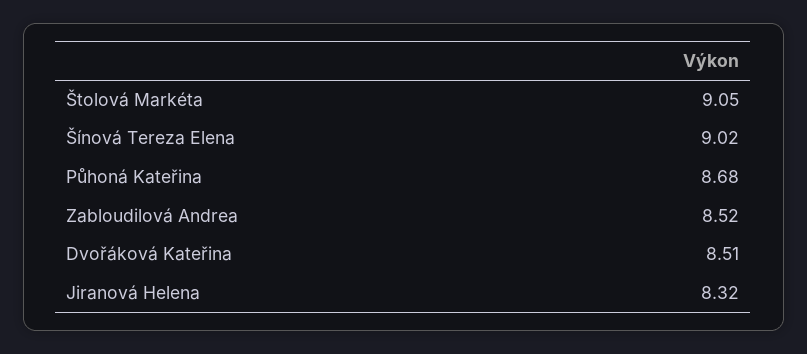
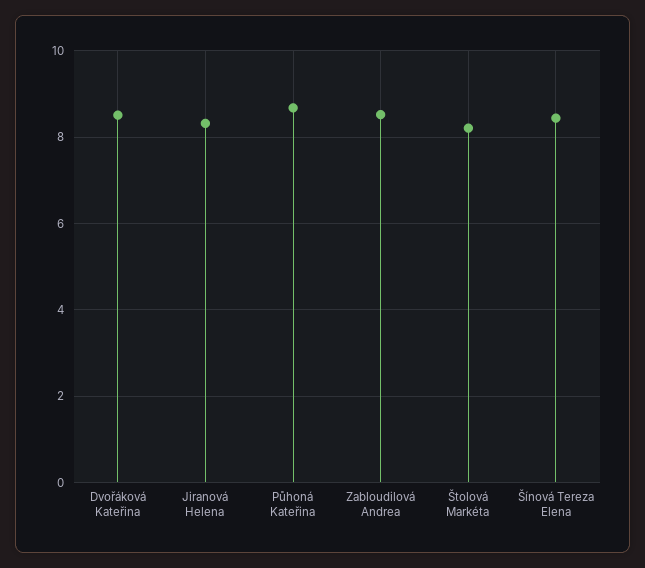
Štolová Markéta: 9.05 -> 8.2
Šínová Tereza Elena: 9.02 -> 8.4

